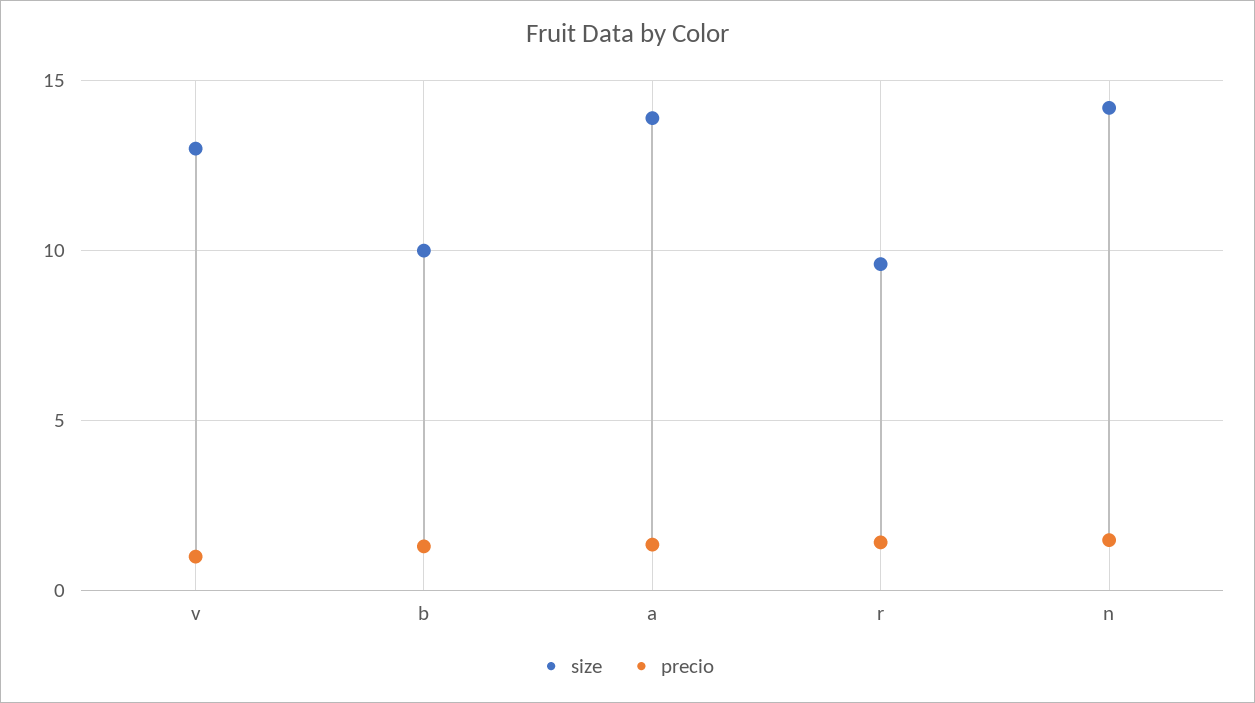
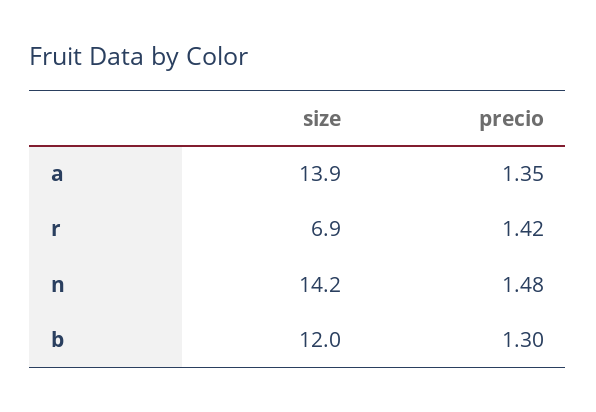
size, v: 13 -> none
precio, v: 1 -> none
size, b: 10 -> 12
size, r: 9.5 -> 6.9

